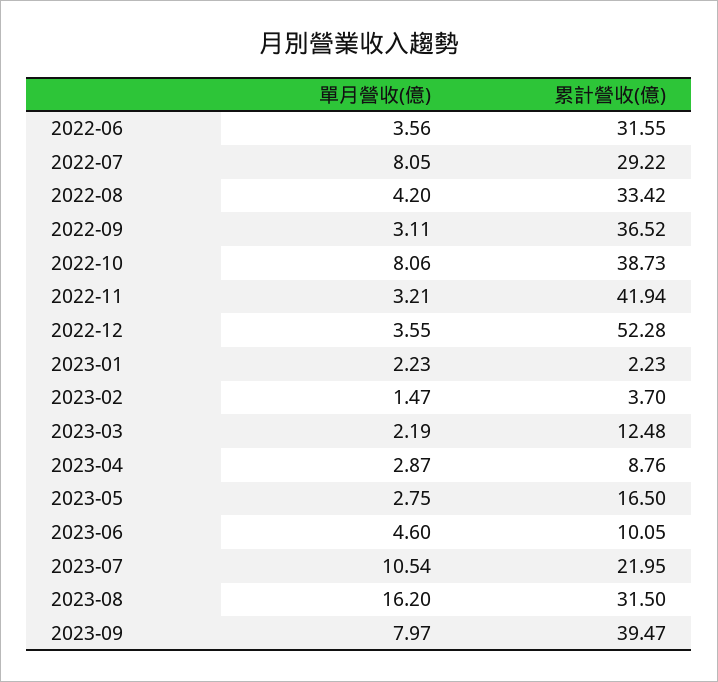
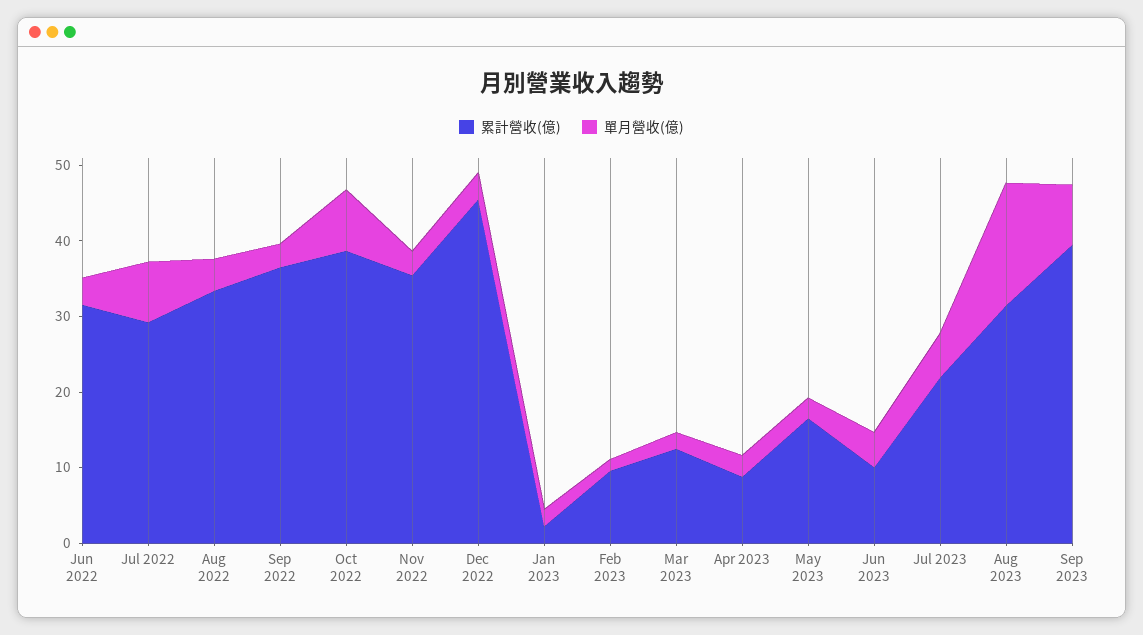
累計營收(億), 2022-11: 41.94 -> 36
累計營收(億), 2022-12: 52.28 -> 46
累計營收(億), 2023-02: 3.7 -> 10
單月營收(億), 2023-07: 10.54 -> 6

